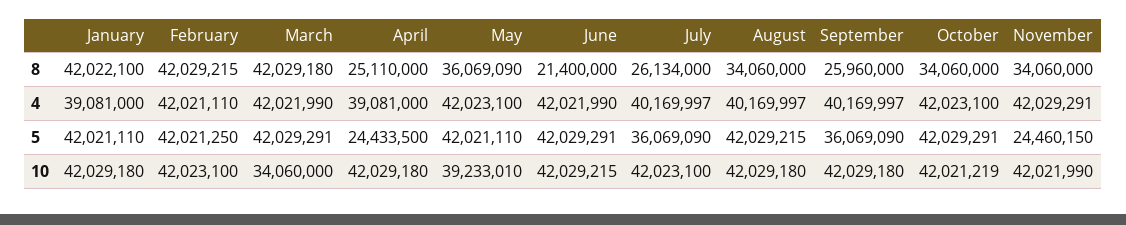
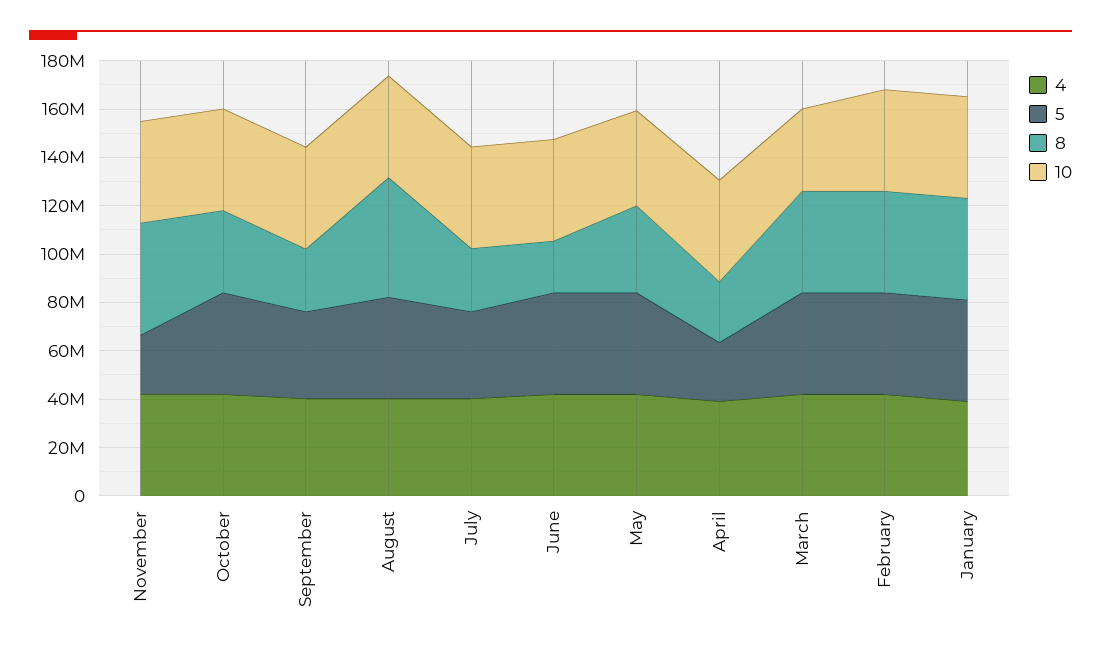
8, August: 34060000 -> 50000000
8, November: 34060000 -> 45000000

